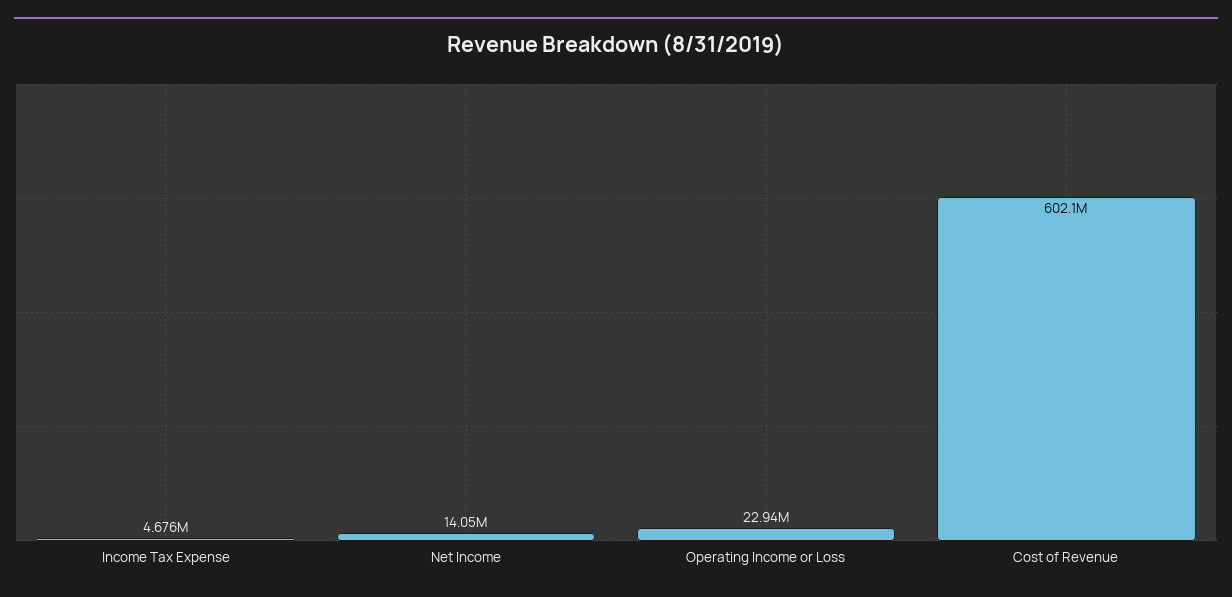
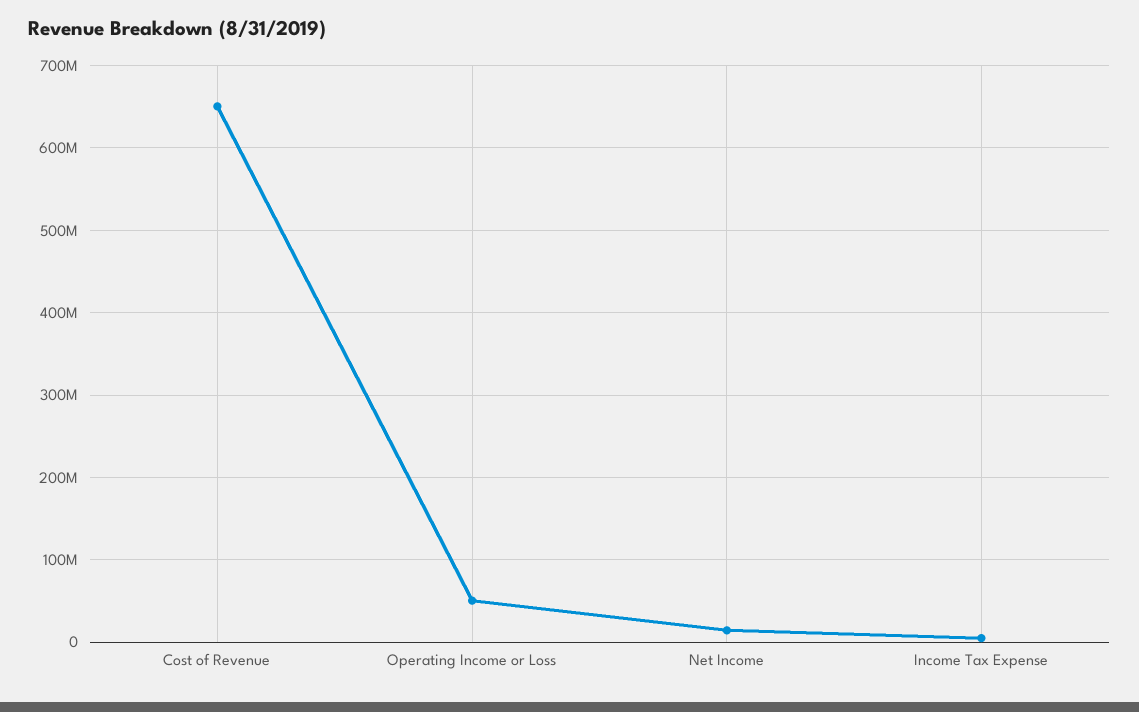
Operating Income or Loss: 22940000 -> 50000000
Cost of Revenue: 602100000 -> 650000000

